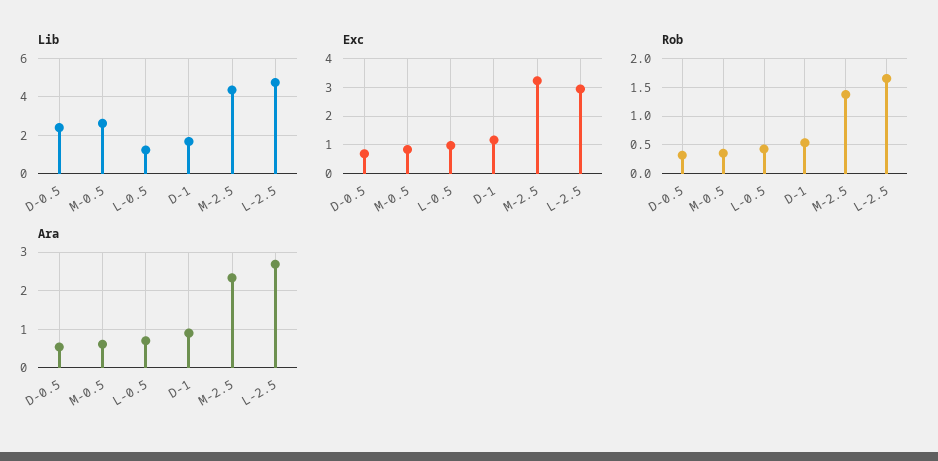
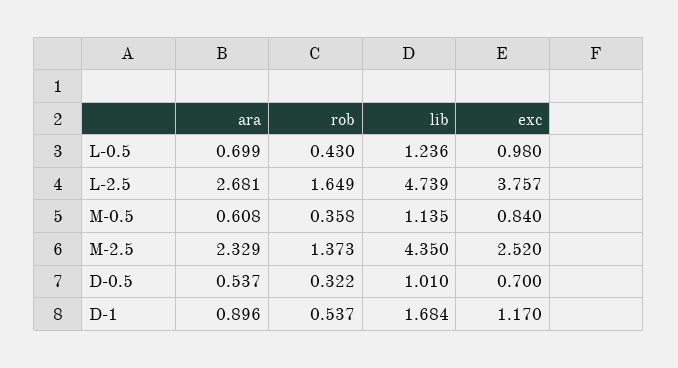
Lib, D-0.5: 2.5 -> 1.01
Lib, M-0.5: 2.5 -> 1.135
Exc, M-2.5: 3.25 -> 2.52
Exc, L-2.5: 3 -> 3.757

